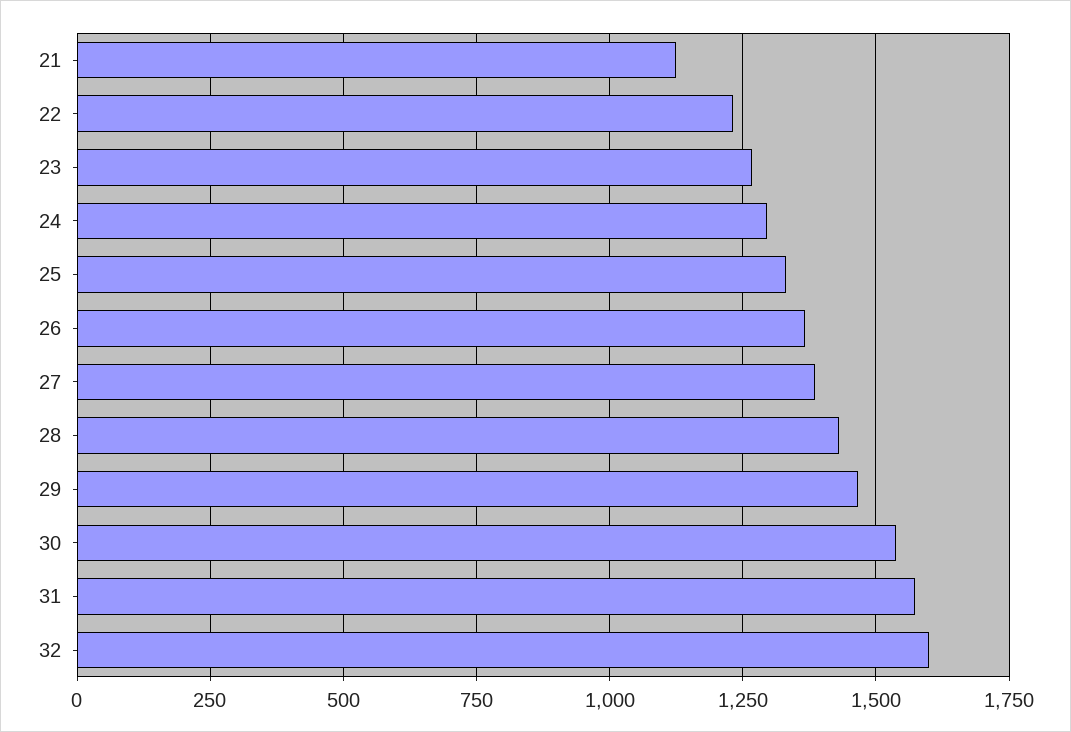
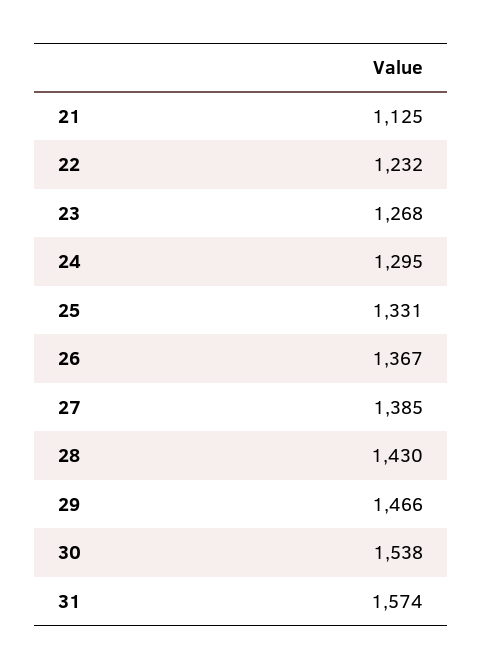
32: 1600 -> none

